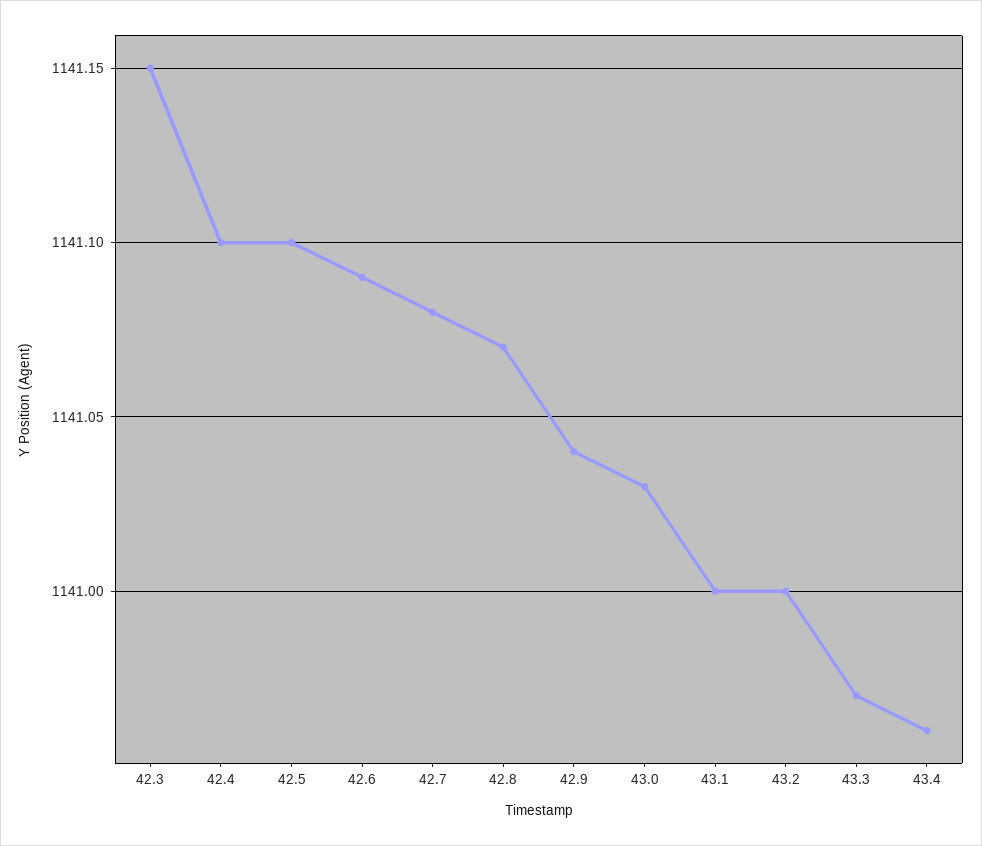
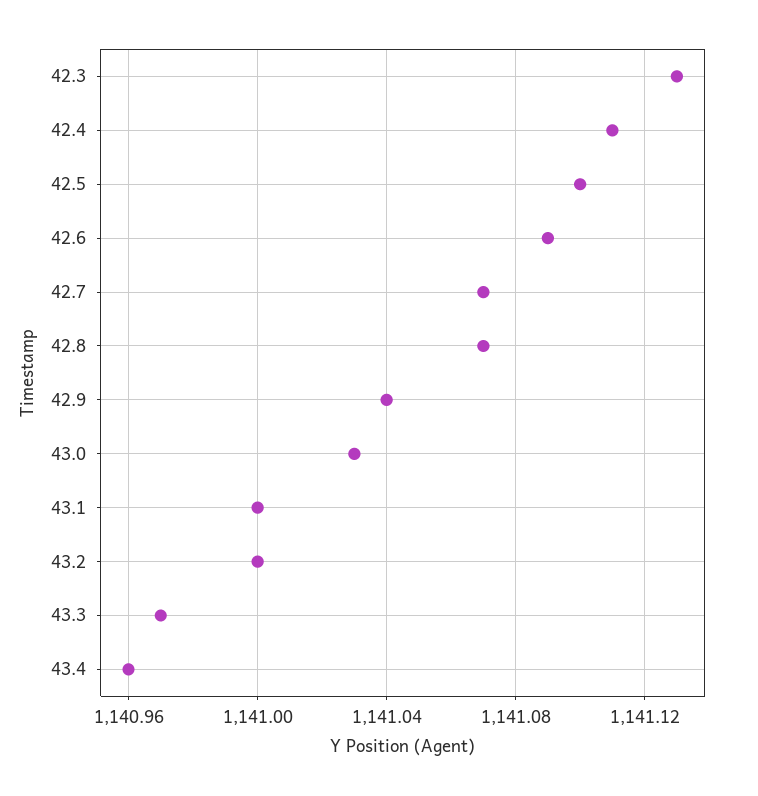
42.3: 1141.15 -> 1141.13
42.4: 1141.1 -> 1141.11
42.7: 1141.08 -> 1141.07

